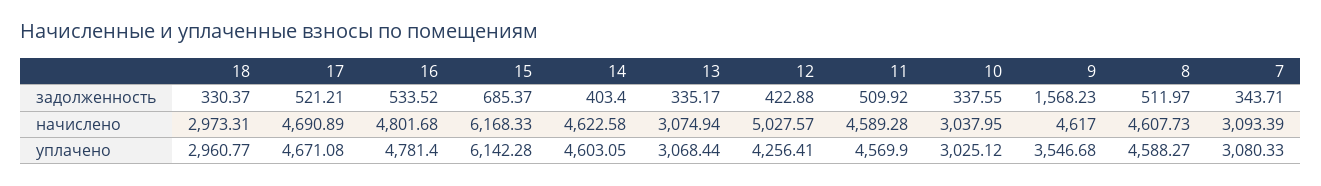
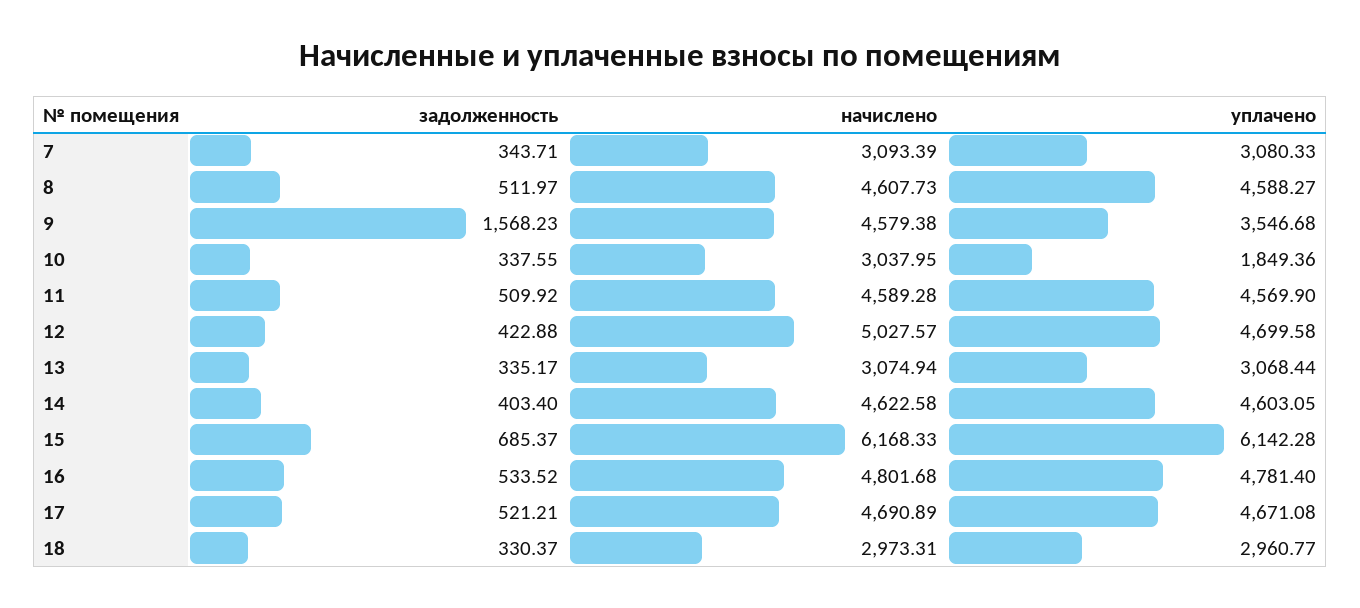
9, начислено: 4617 -> 4579.38
12, уплачено: 4256.41 -> 4699.58
10, уплачено: 3025.12 -> 1849.36

